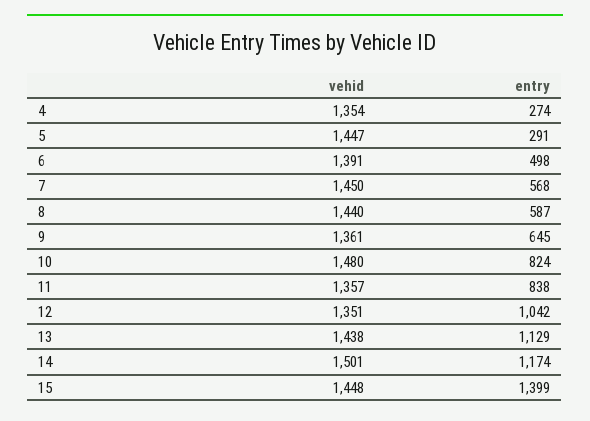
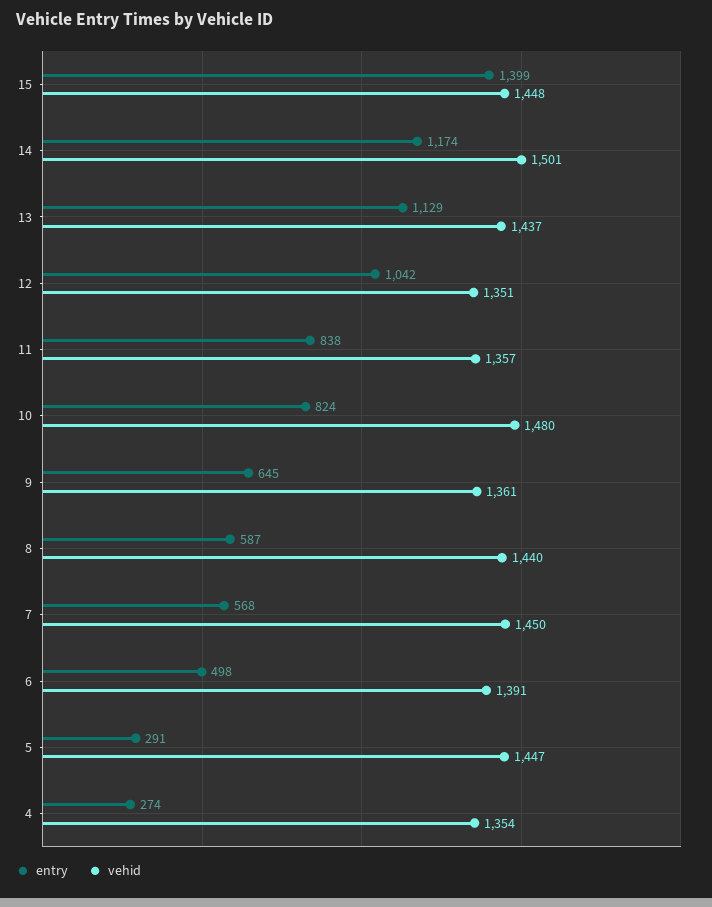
vehid, 13: 1438 -> 1437

